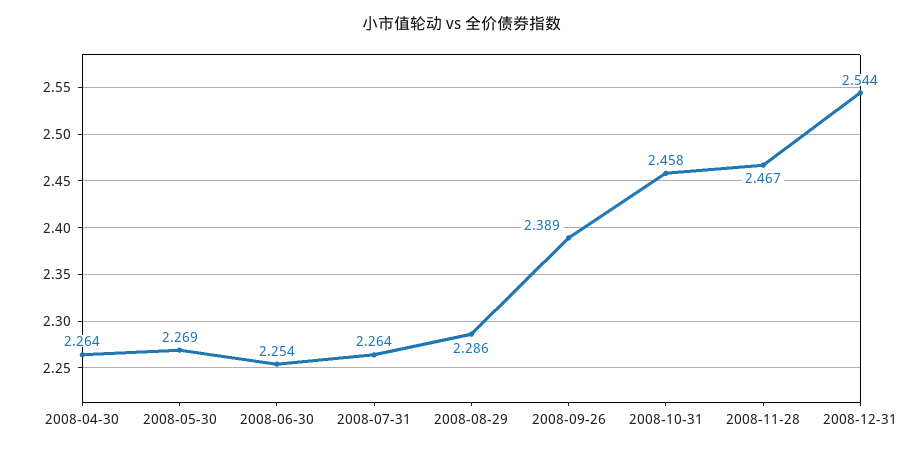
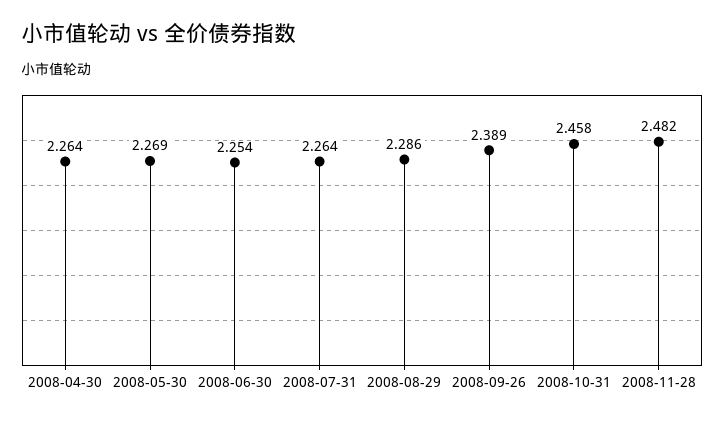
2008-11-28: 2.467 -> 2.482
2008-12-31: 2.544 -> none

